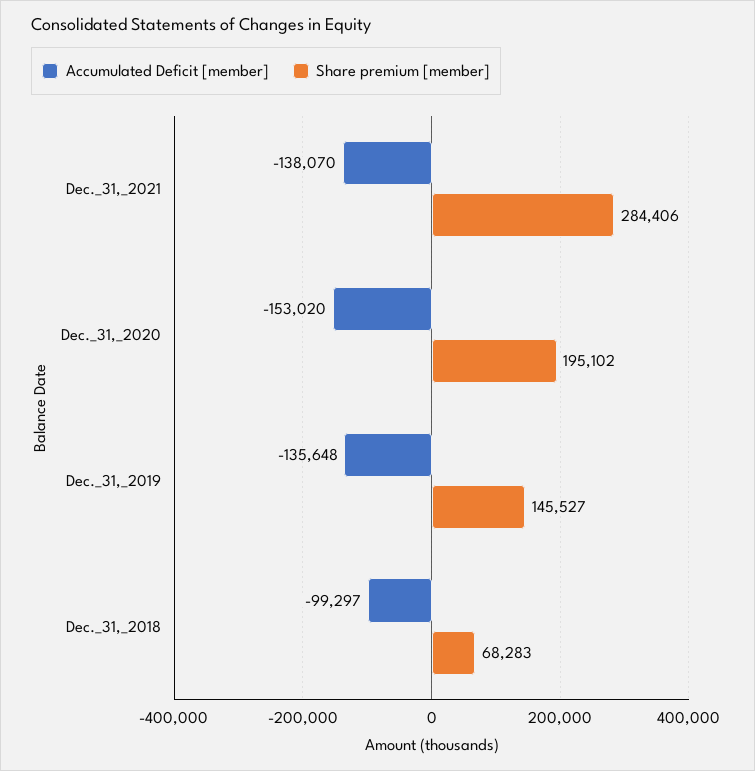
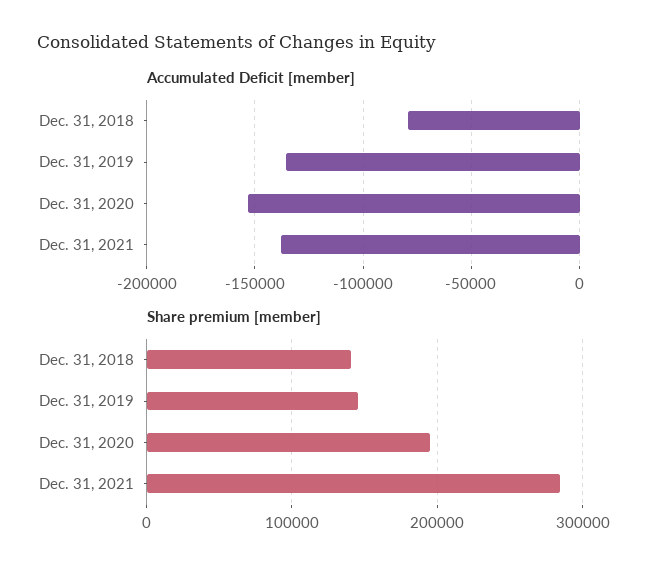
Accumulated Deficit [member], Dec._31,_2018: -99297 -> -80000
Share premium [member], Dec._31,_2018: 68283 -> 140000

